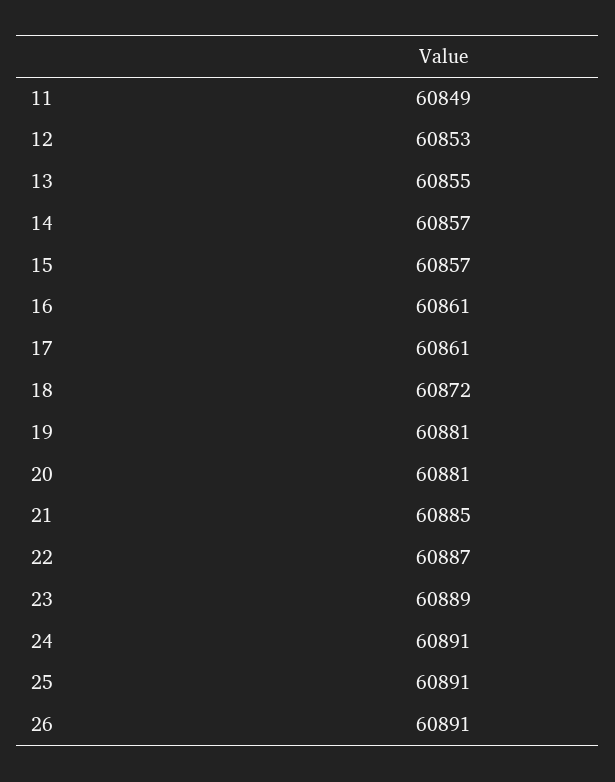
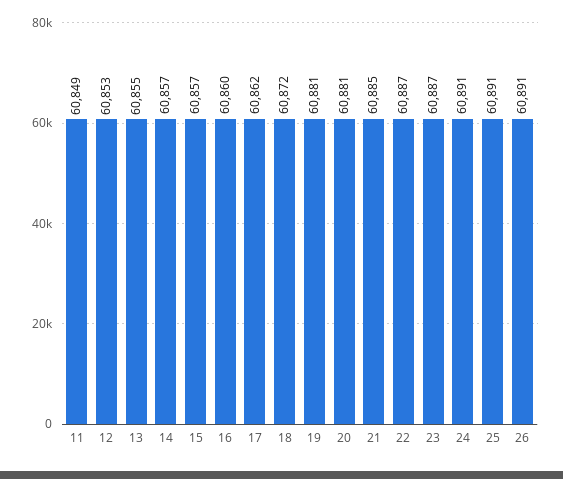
16: 60861 -> 60860
17: 60861 -> 60862
23: 60889 -> 60887

